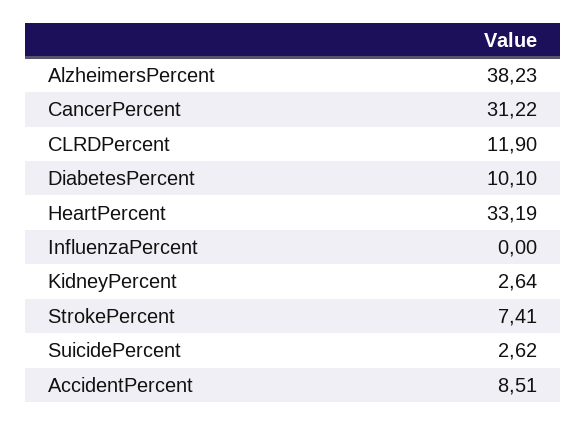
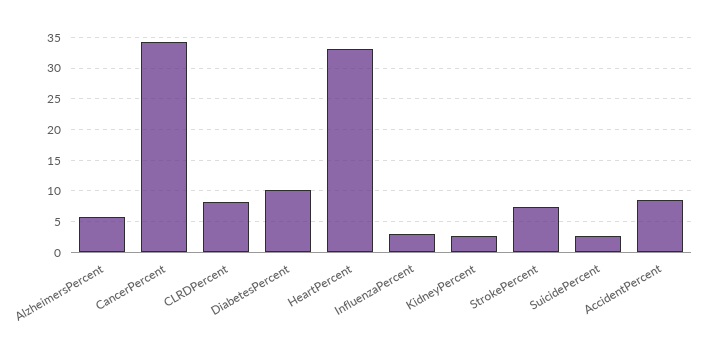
AlzheimersPercent: 38.23 -> 6
CancerPercent: 31.22 -> 34
CLRDPercent: 11.9 -> 8
InfluenzaPercent: 0 -> 3

